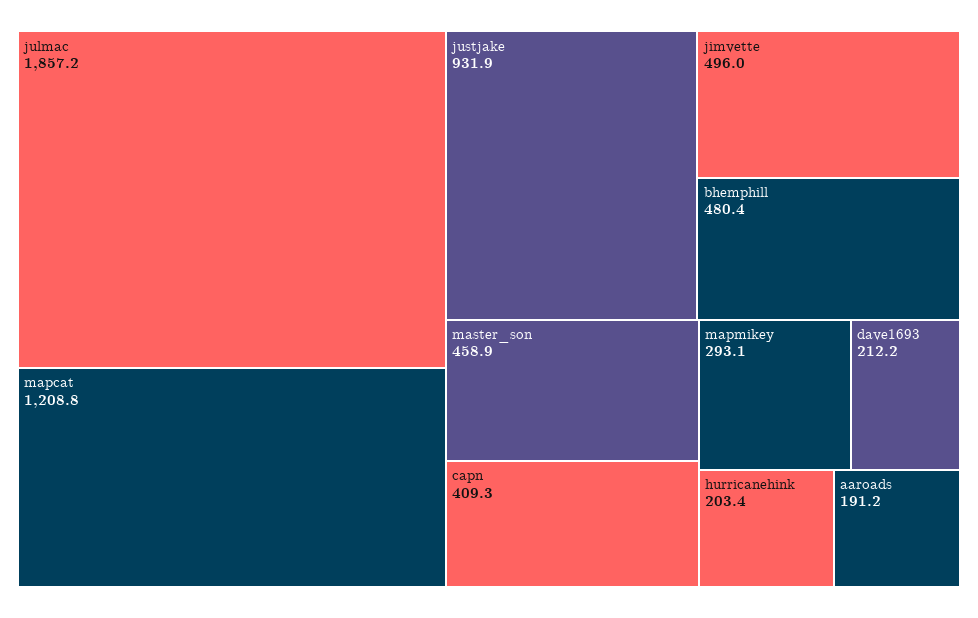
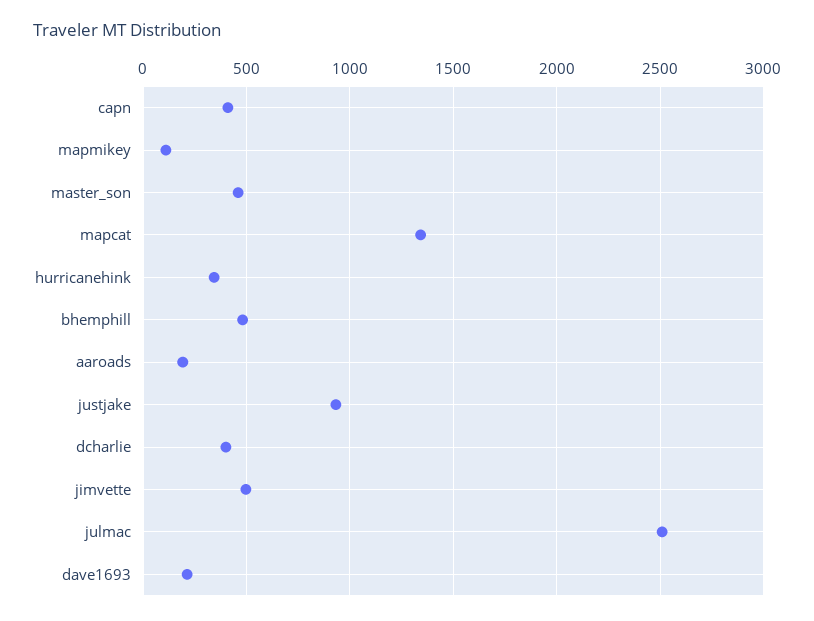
julmac: 1857.2 -> 2500
mapcat: 1208.8 -> 1350
mapmikey: 293.1 -> 100
hurricanehink: 203.4 -> 350
dcharlie: none -> 400

